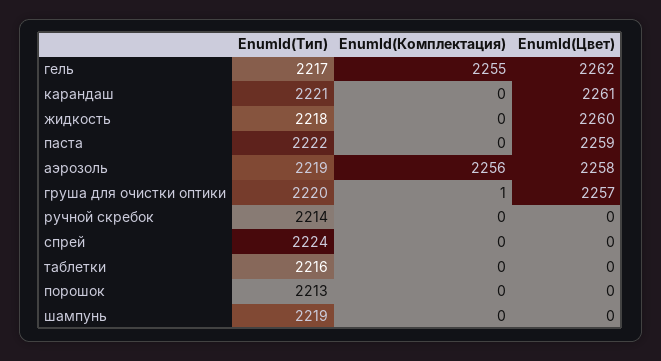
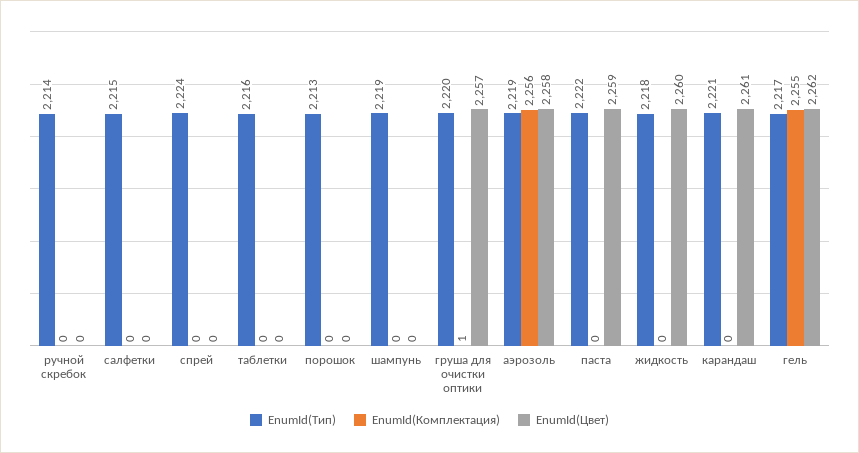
EnumId(Тип), салфетки: none -> 2215
EnumId(Комплектация), салфетки: none -> 0
EnumId(Цвет), салфетки: none -> 0

